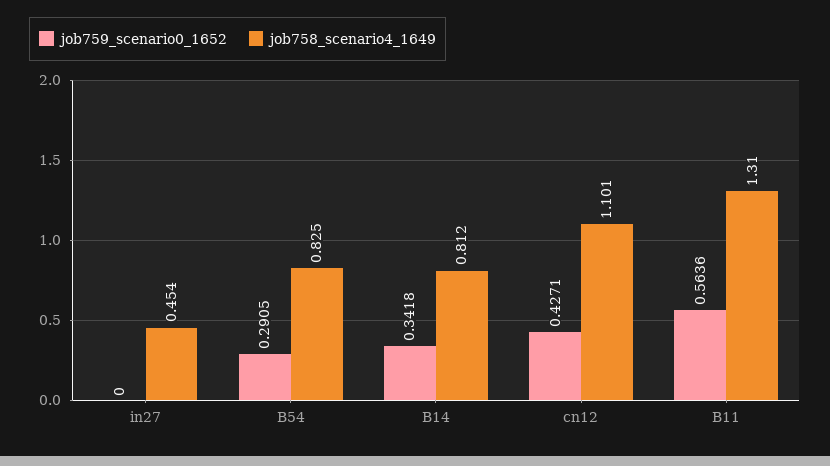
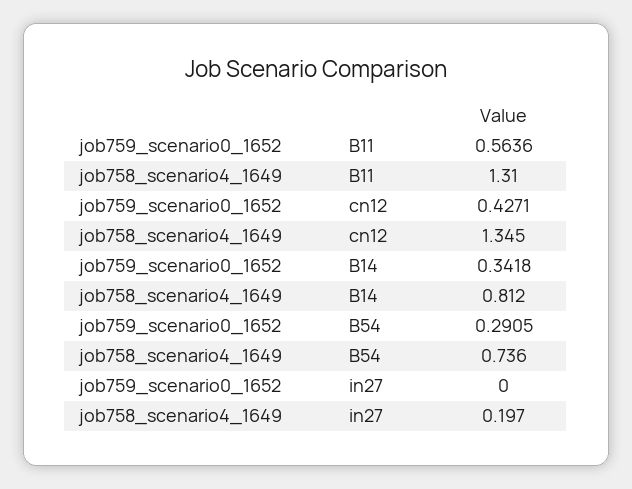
job758_scenario4_1649, in27: 0.454 -> 0.197
job758_scenario4_1649, B54: 0.825 -> 0.736
job758_scenario4_1649, cn12: 1.101 -> 1.345

